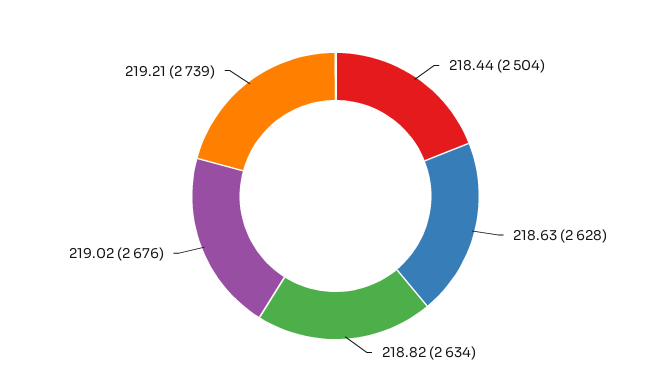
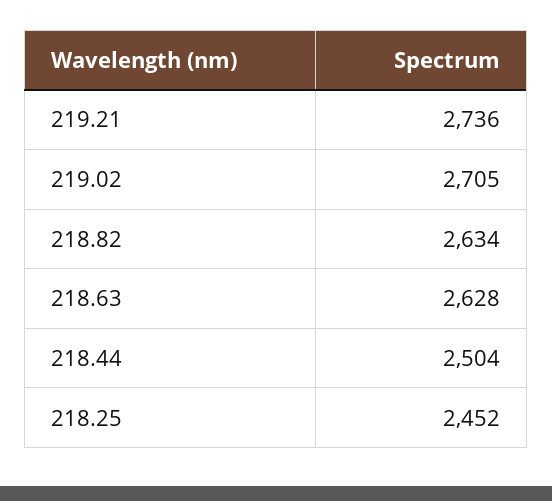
219.02: 2676 -> 2705
219.21: 2739 -> 2736
218.25: none -> 2452

